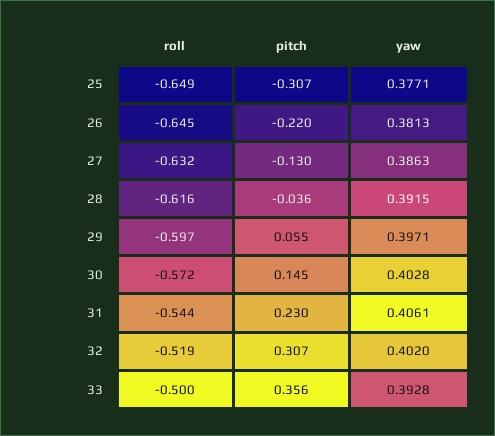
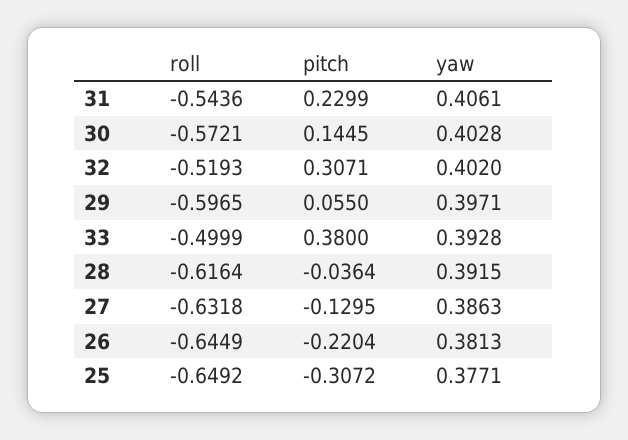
pitch, 33: 0.356 -> 0.38

